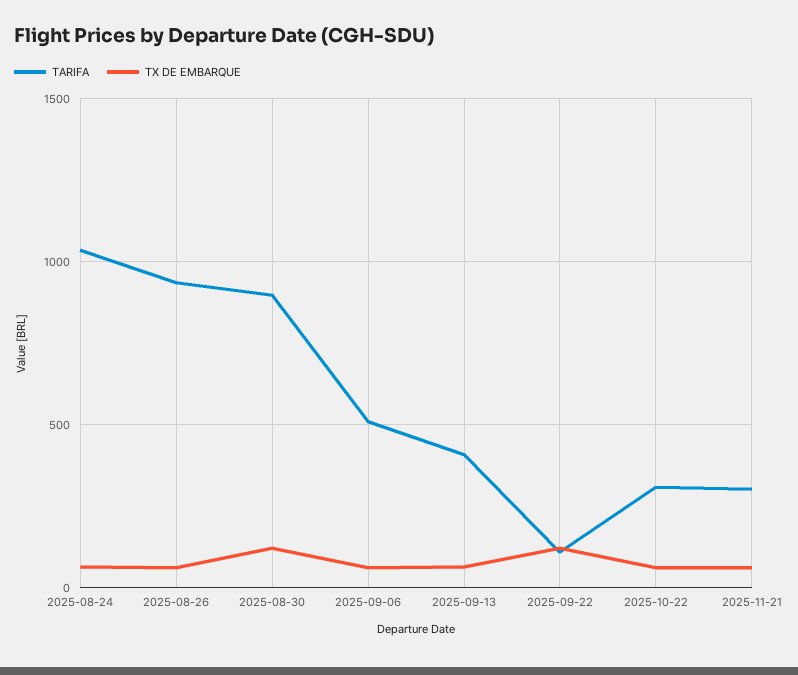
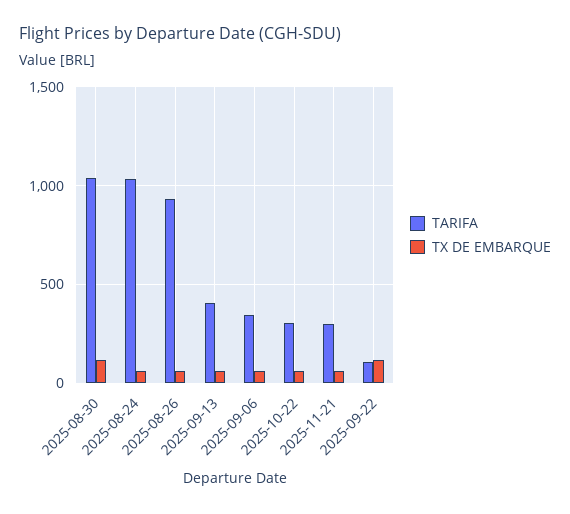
TARIFA, 2025-08-30: 900 -> 1050
TARIFA, 2025-09-06: 500 -> 350

